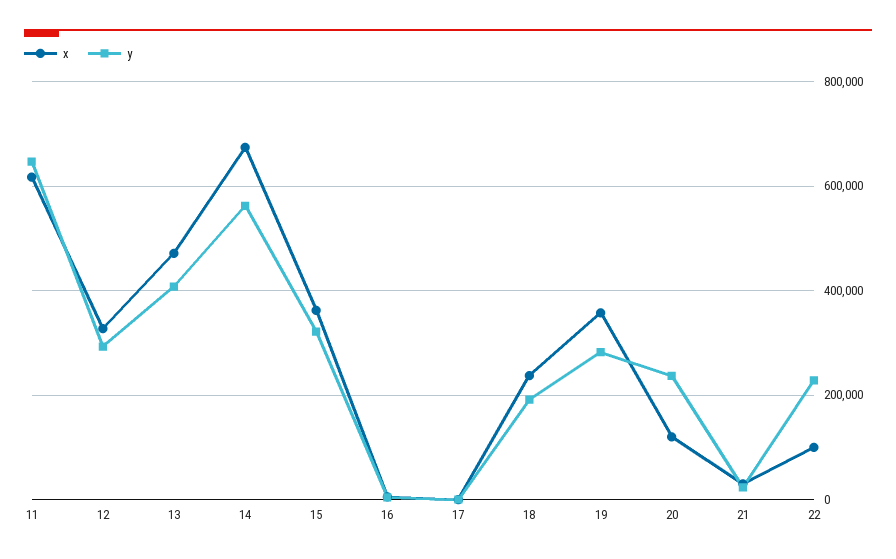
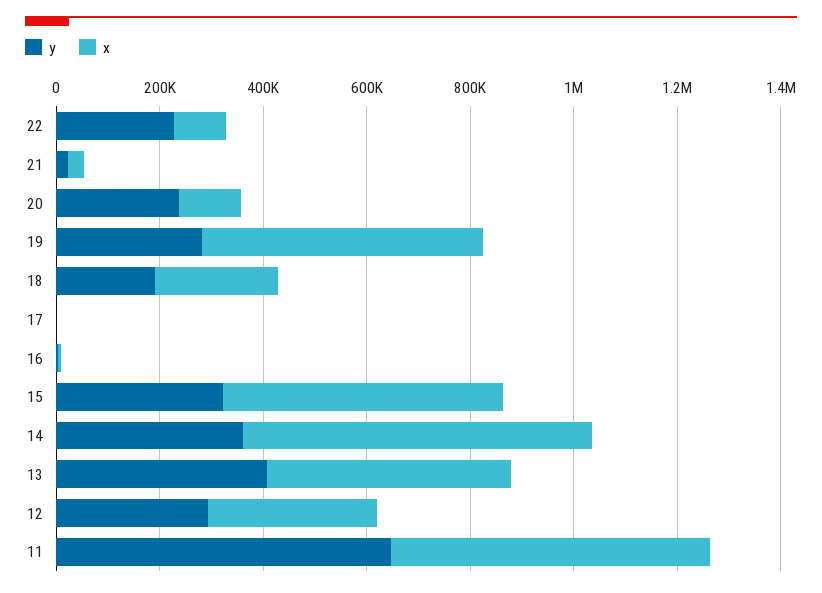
y, 14: 560000 -> 350000
x, 15: 360000 -> 550000
x, 19: 360000 -> 550000

